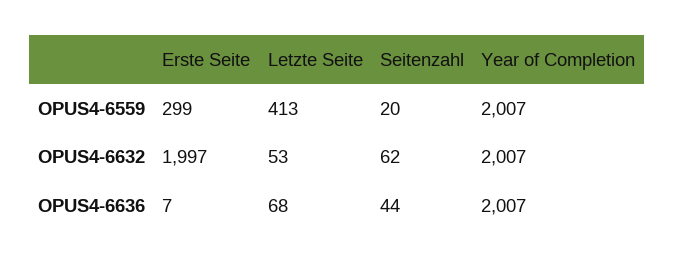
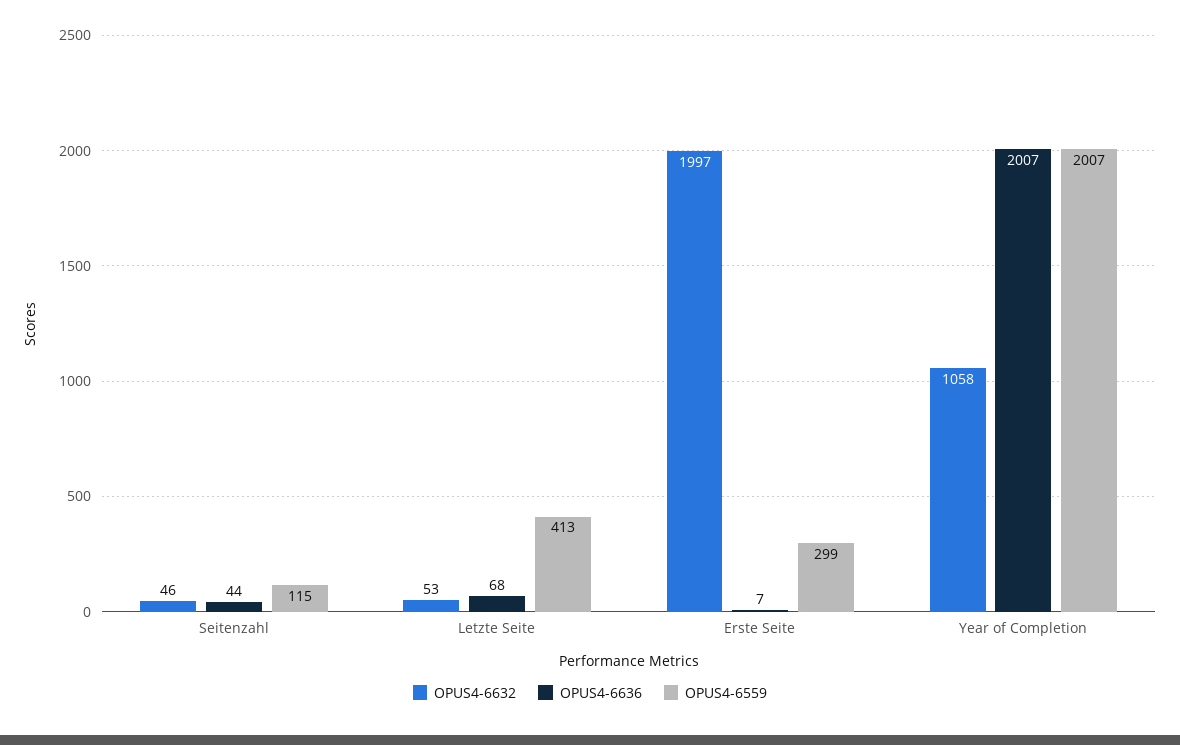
OPUS4-6559, Seitenzahl: 20 -> 115
OPUS4-6632, Seitenzahl: 62 -> 46
OPUS4-6632, Year of Completion: 2007 -> 1058

